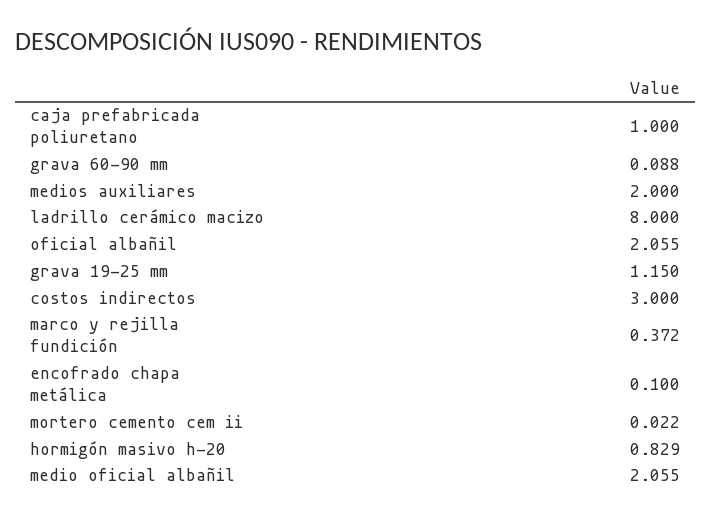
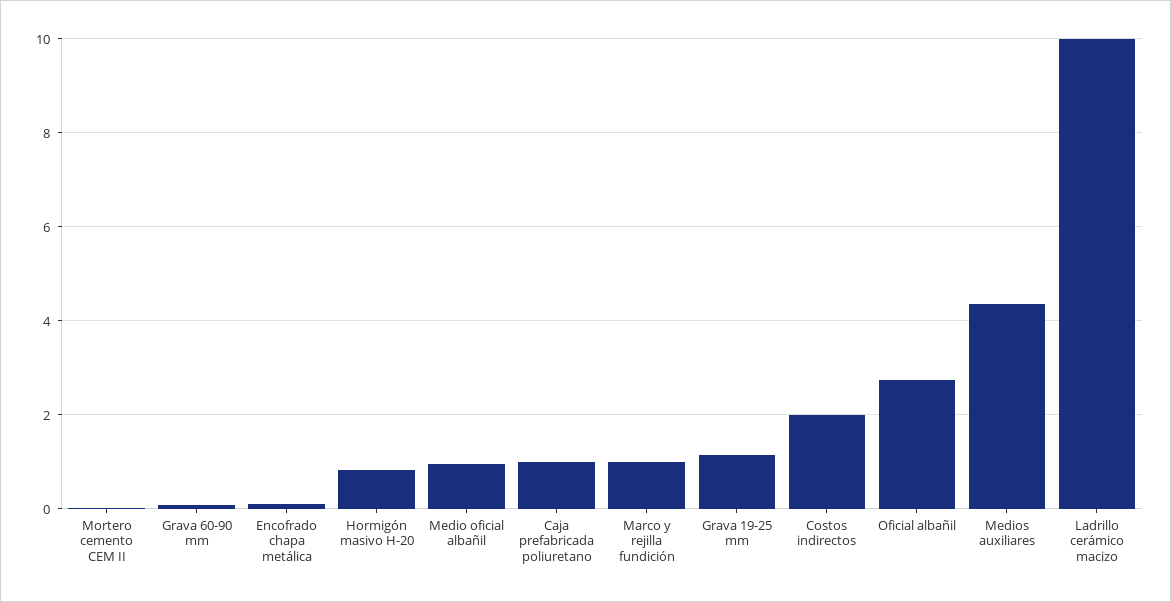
medios auxiliares: 2 -> 4.4
ladrillo cerámico macizo: 8 -> 10
oficial albañil: 2.055 -> 2.8
costos indirectos: 3 -> 2
marco y rejilla fundición: 0.372 -> 1
medio oficial albañil: 2.055 -> 1

